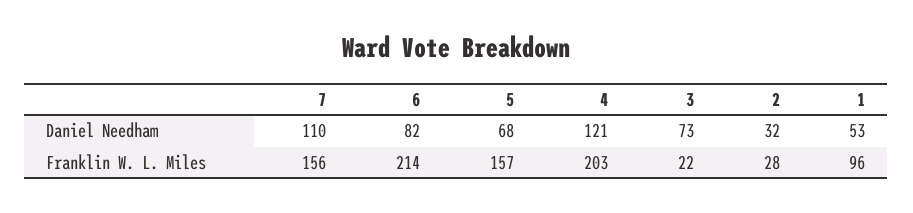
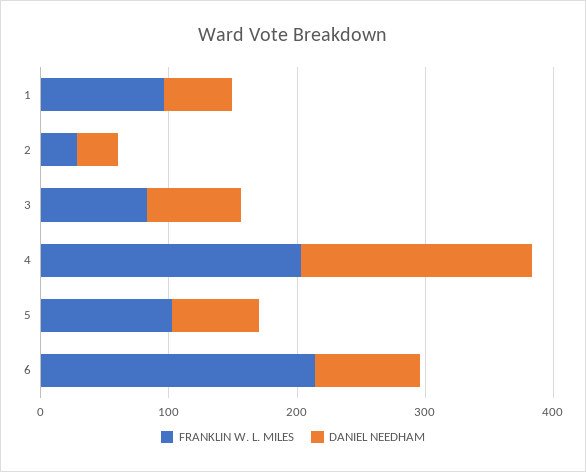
Daniel Needham, 7: 110 -> none
Daniel Needham, 4: 121 -> 180
Franklin W. L. Miles, 7: 156 -> none
Franklin W. L. Miles, 5: 157 -> 100
Franklin W. L. Miles, 3: 22 -> 80

